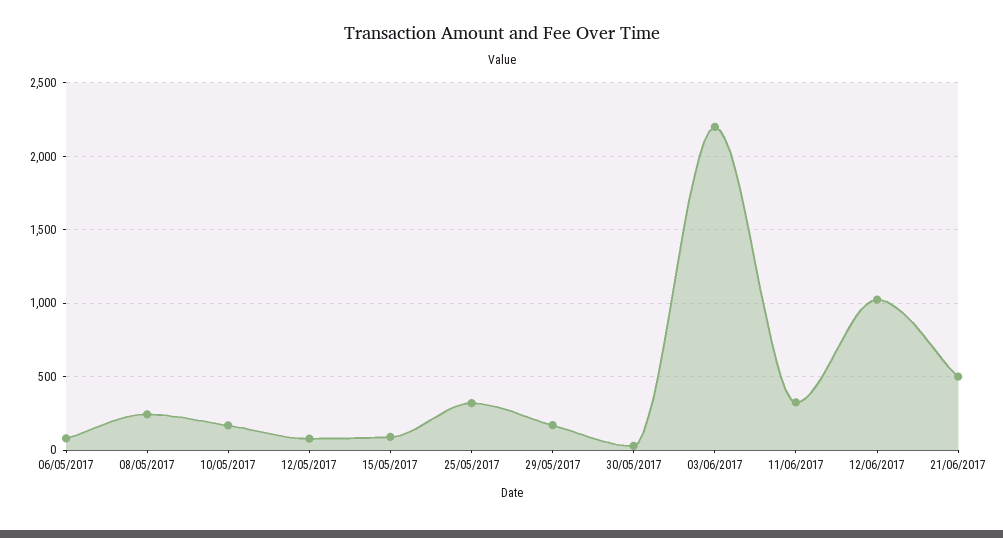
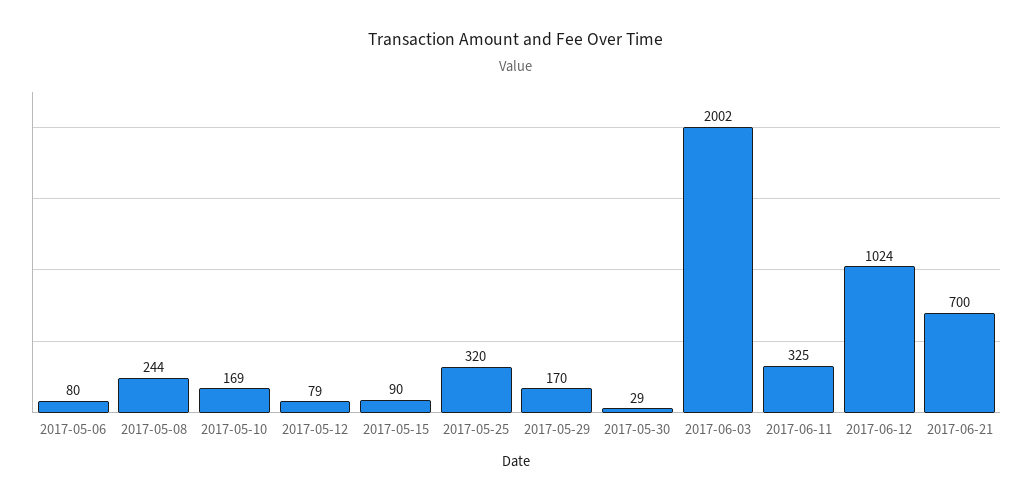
03/06/2017: 2200 -> 2002
21/06/2017: 500 -> 700

